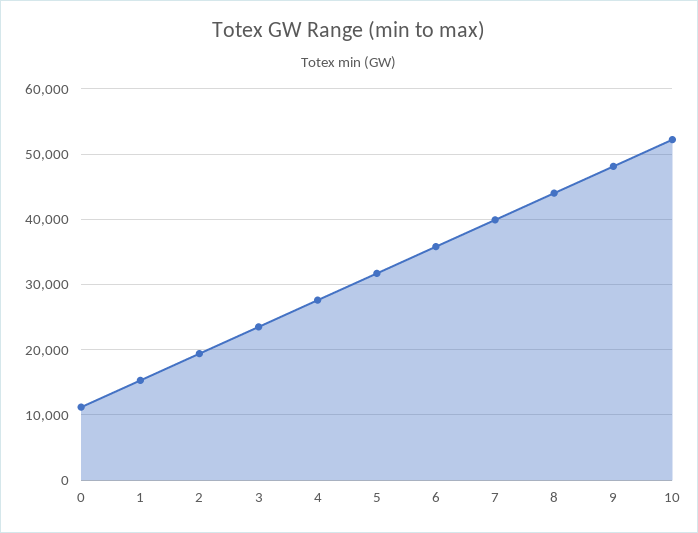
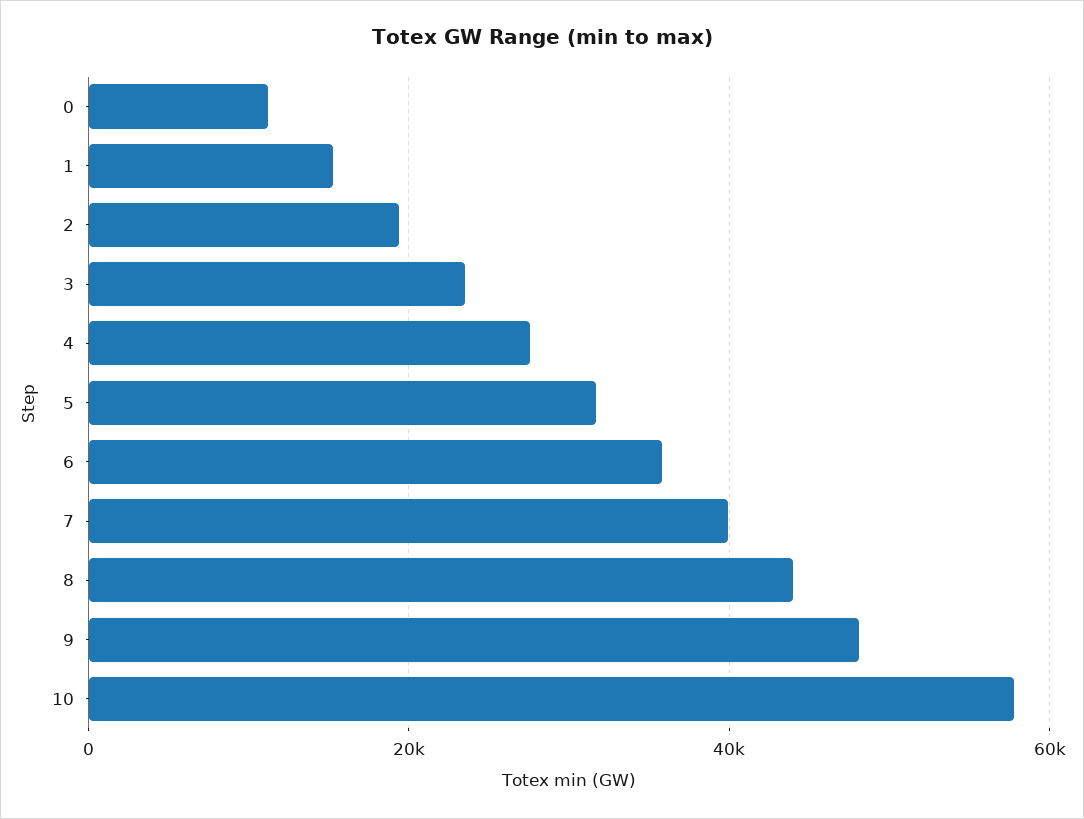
10: 52000 -> 58000

